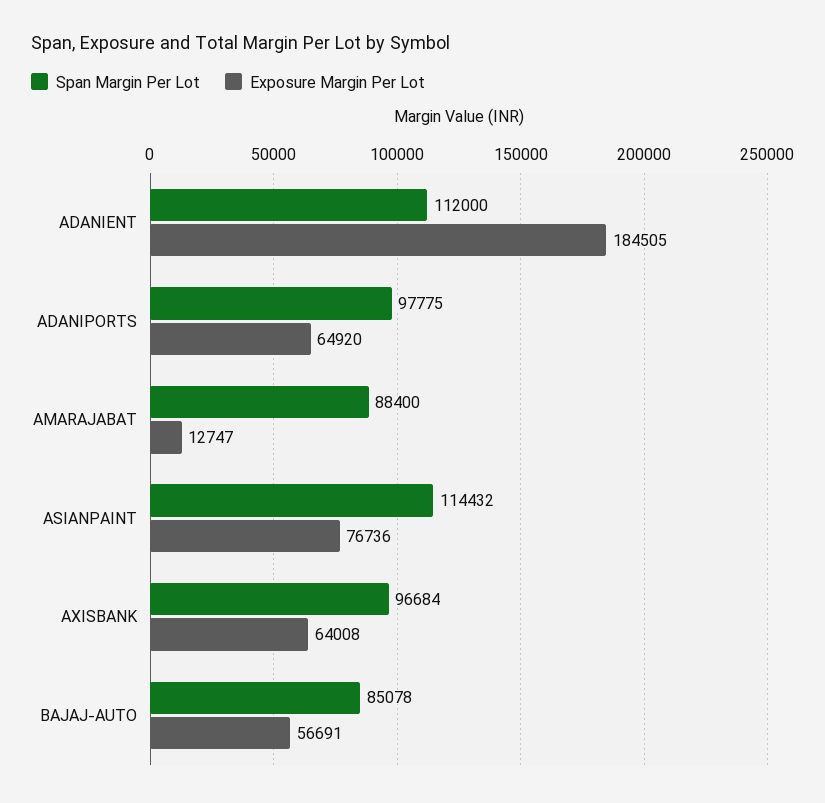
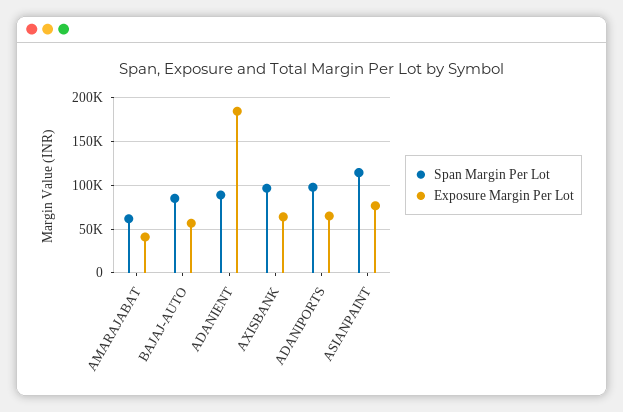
Span Margin Per Lot, ADANIENT: 112000 -> 90000
Span Margin Per Lot, AMARAJABAT: 88400 -> 60000
Exposure Margin Per Lot, AMARAJABAT: 12747 -> 40000

